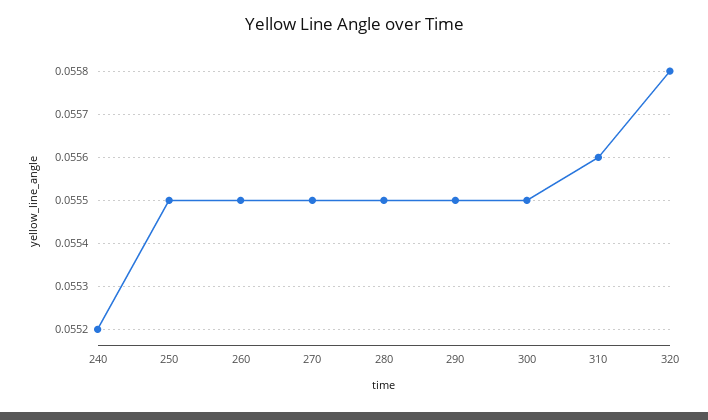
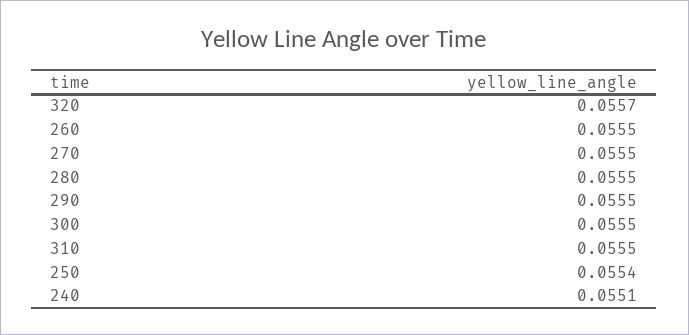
240: 0.0552 -> 0.0551
250: 0.0555 -> 0.0554
310: 0.0556 -> 0.0555
320: 0.0558 -> 0.0557

